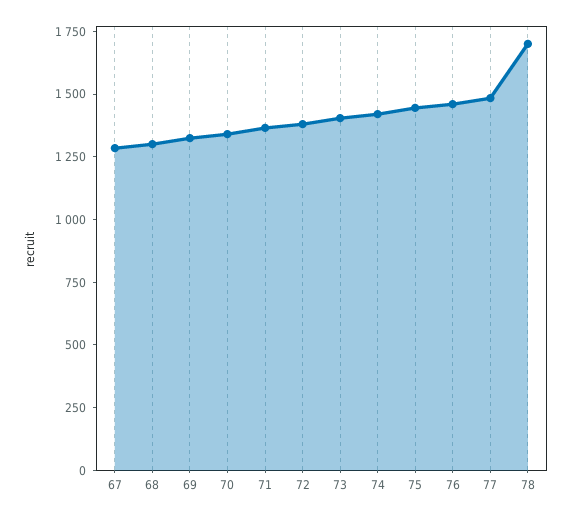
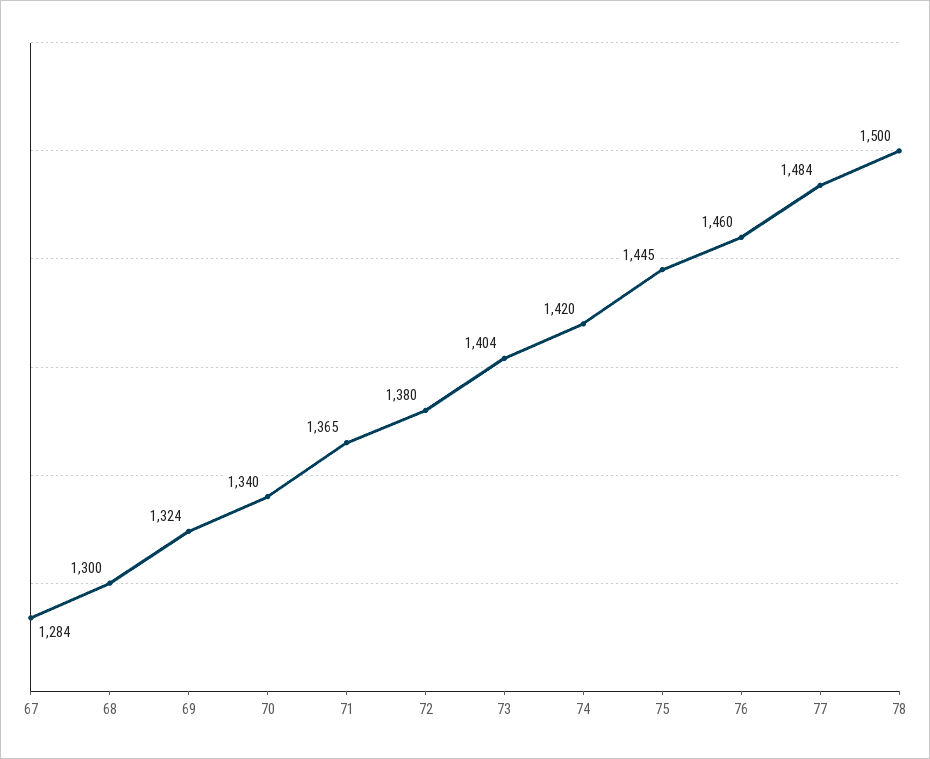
78: 1700 -> 1500

